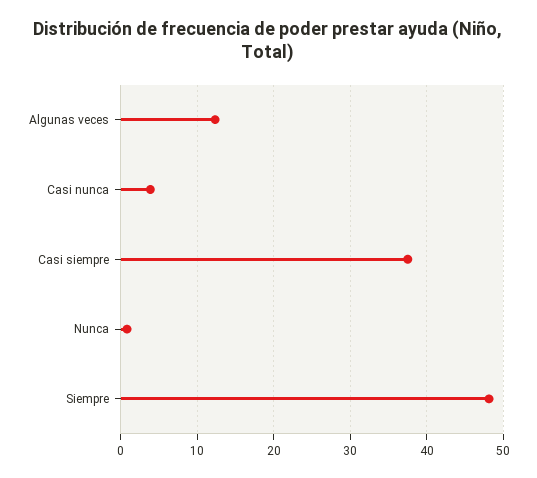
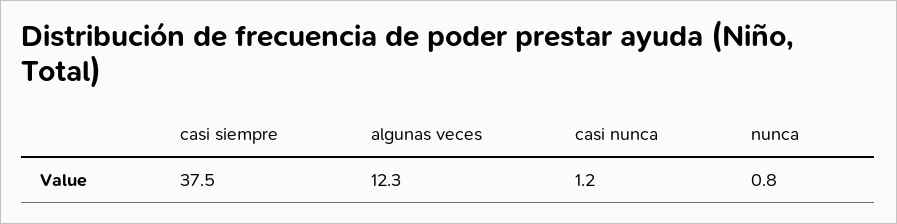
Casi nunca: 4 -> 1.2
Siempre: 48 -> none

